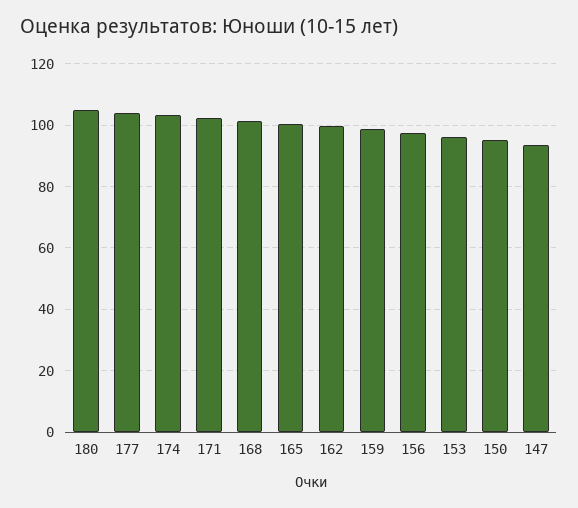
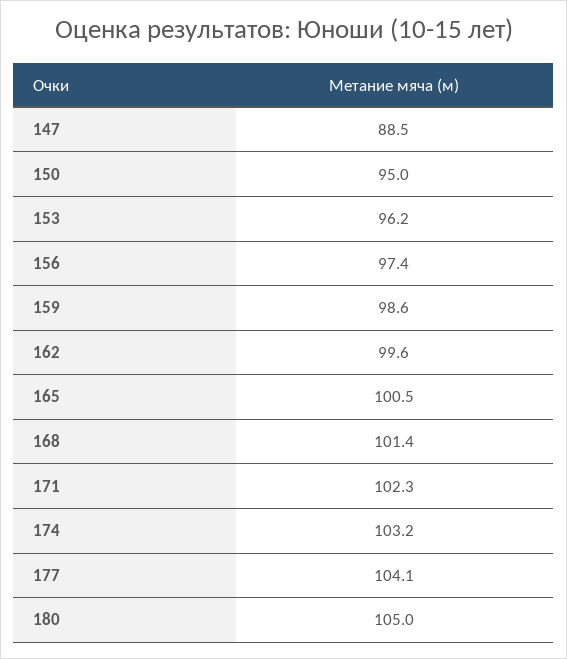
147: 94 -> 88.5

